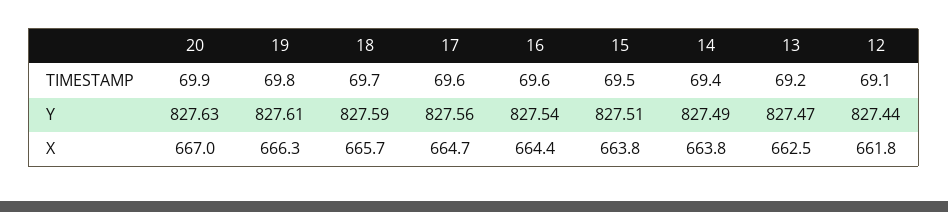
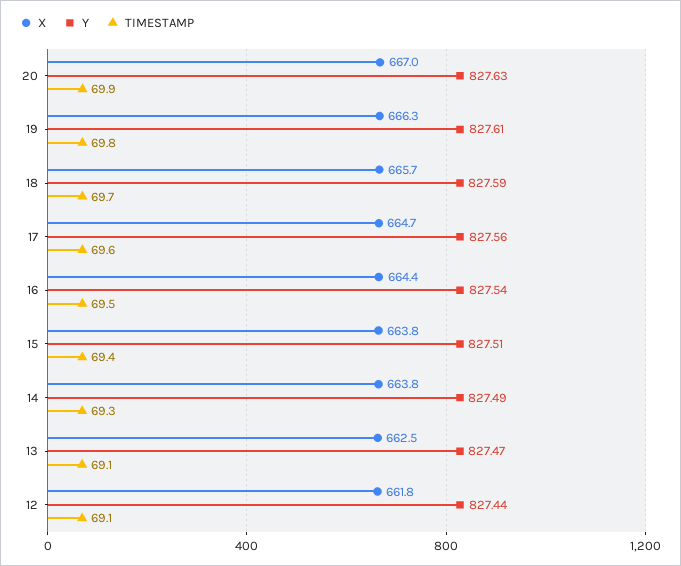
TIMESTAMP, 16: 69.6 -> 69.5
TIMESTAMP, 15: 69.5 -> 69.4
TIMESTAMP, 14: 69.4 -> 69.3
TIMESTAMP, 13: 69.2 -> 69.1

